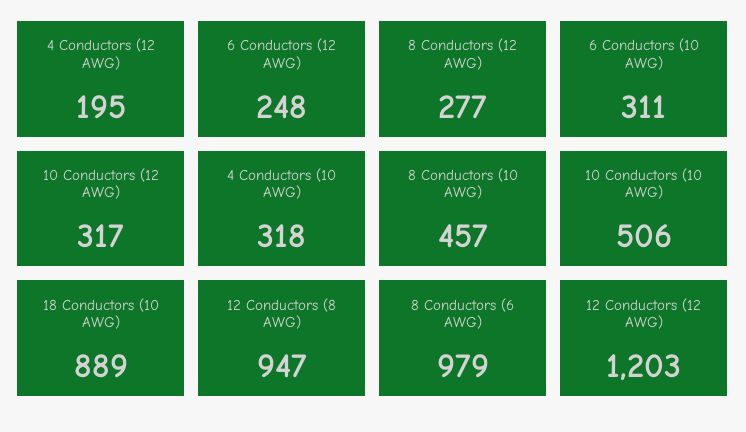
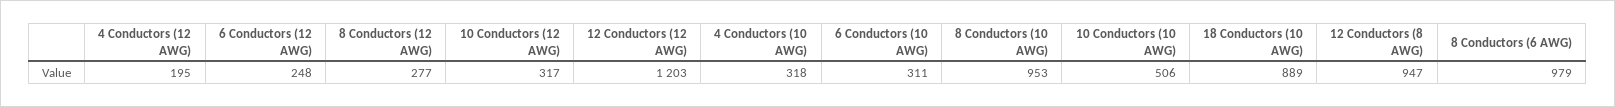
8 Conductors (10 AWG): 457 -> 953

